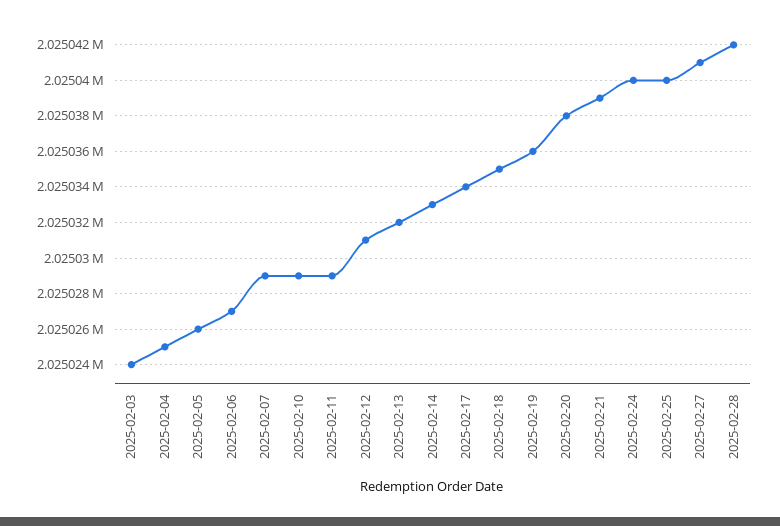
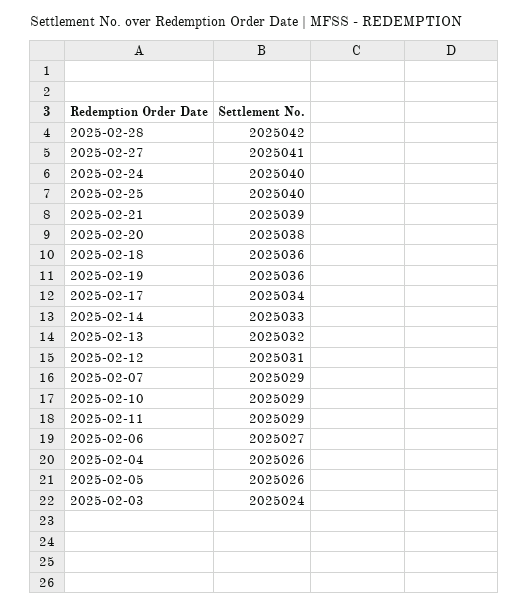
2025-02-04: 2025025 -> 2025026
2025-02-18: 2025035 -> 2025036

